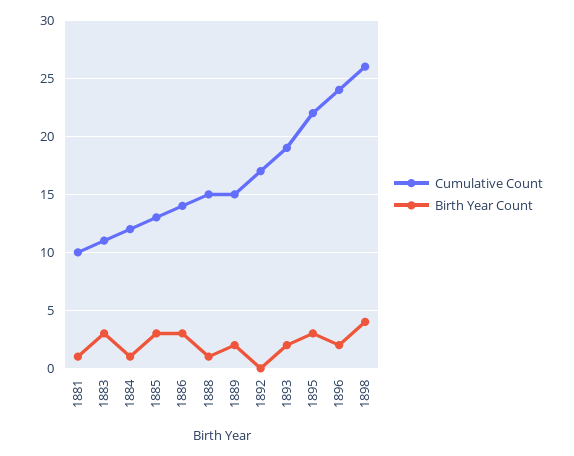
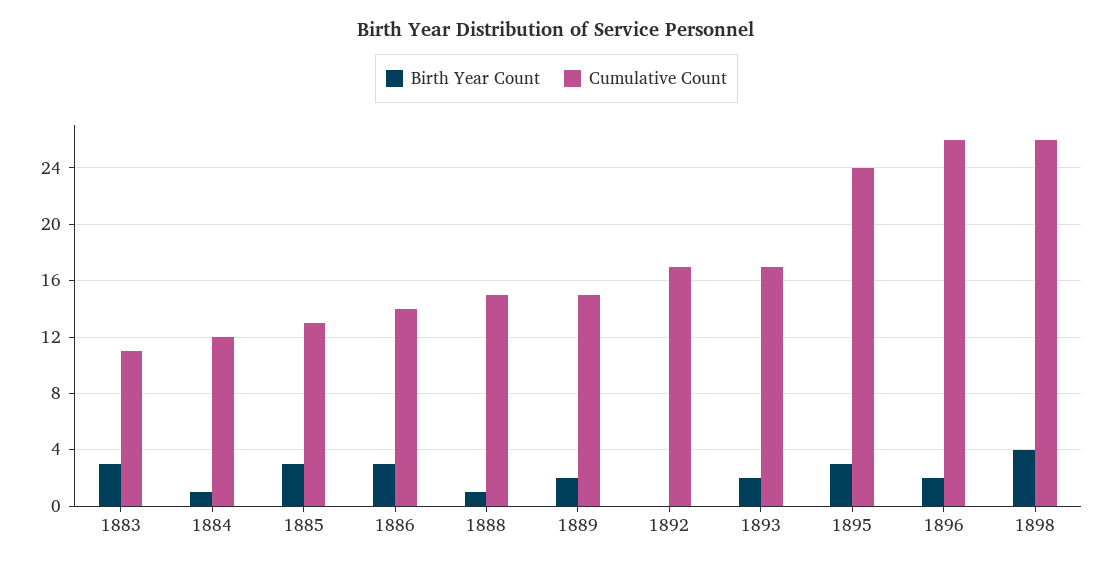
Cumulative Count, 1881: 10 -> none
Birth Year Count, 1881: 1 -> none
Cumulative Count, 1893: 19 -> 17
Cumulative Count, 1895: 22 -> 24
Cumulative Count, 1896: 24 -> 26

